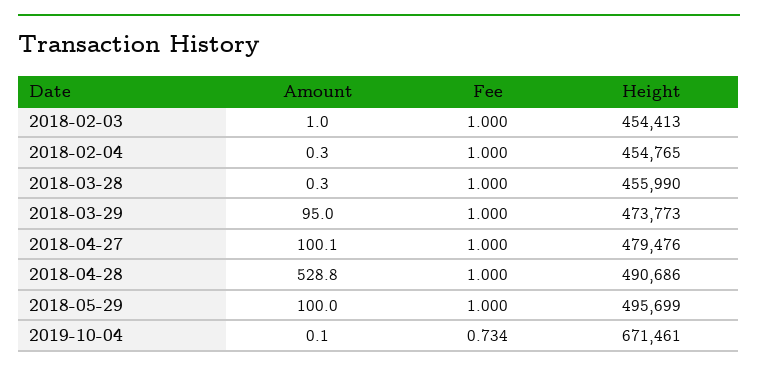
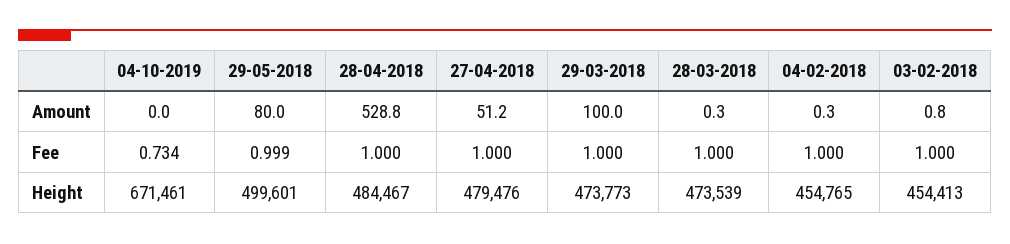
Amount, 2018-02-03: 1 -> 0.8
Height, 2018-03-28: 455990 -> 473539
Amount, 2018-03-29: 95 -> 100
Amount, 2018-04-27: 100.1 -> 51.2
Height, 2018-04-28: 490686 -> 484467
Amount, 2018-05-29: 100 -> 80
Fee, 2018-05-29: 1 -> 0.999
Height, 2018-05-29: 495699 -> 499601
Amount, 2019-10-04: 0.1 -> 0

